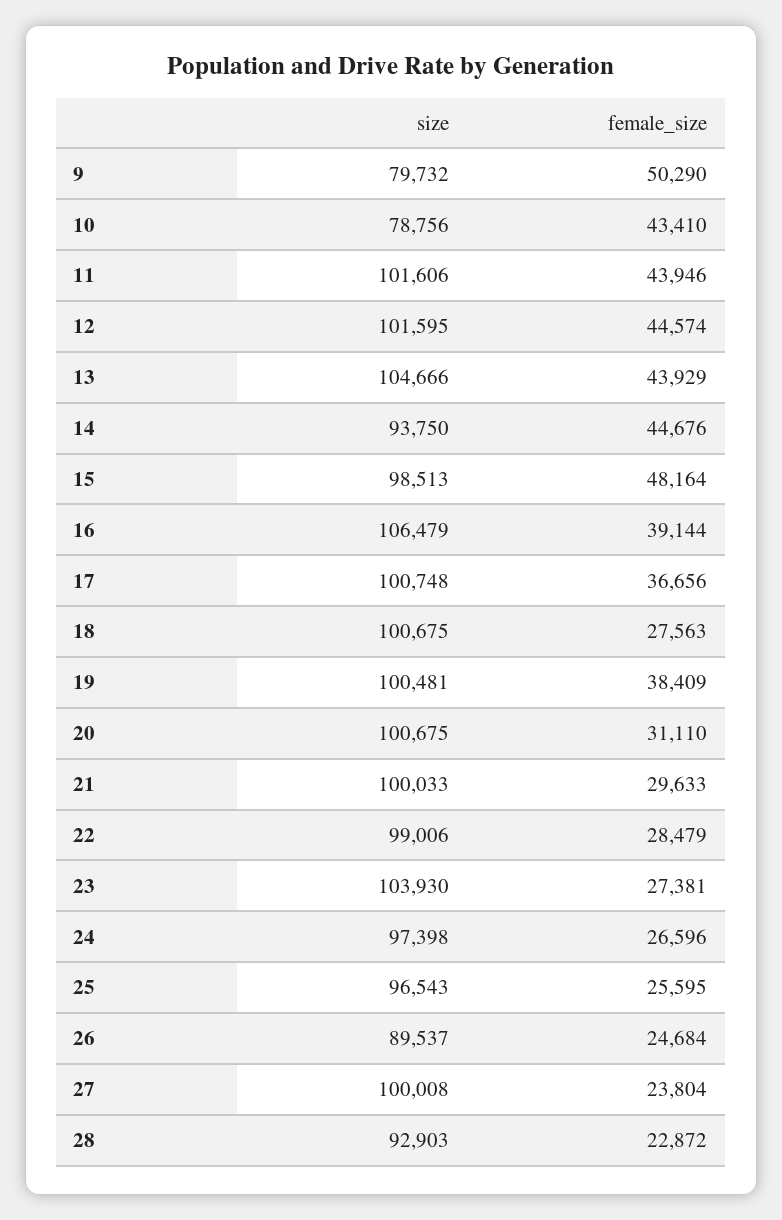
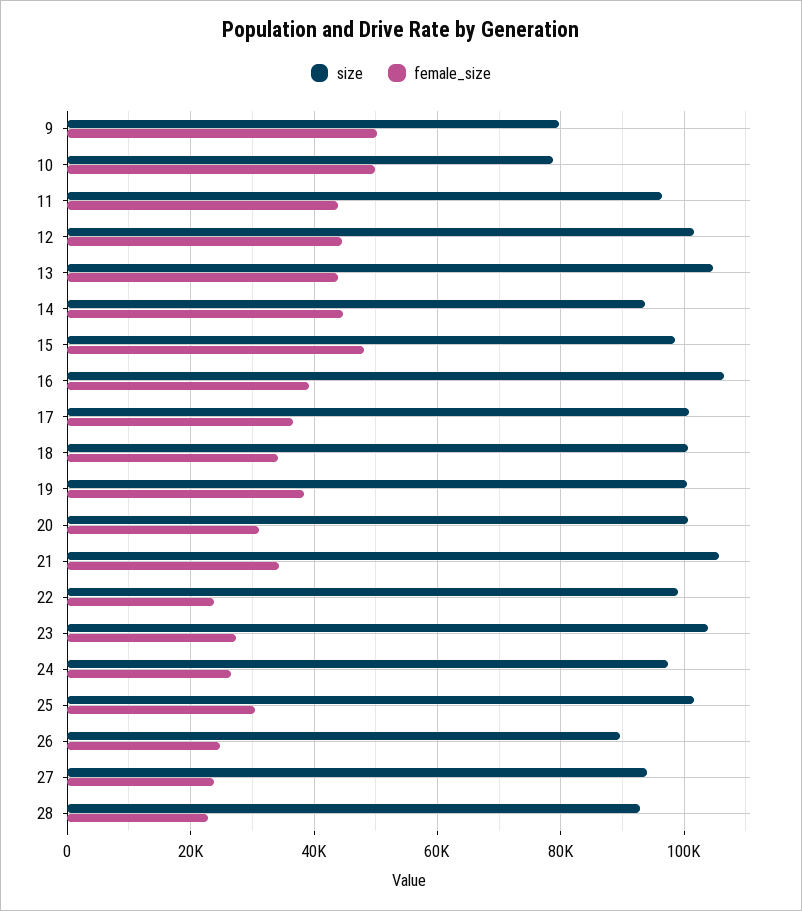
female_size, 10: 43410 -> 50000
size, 11: 101606 -> 96000
female_size, 18: 27563 -> 34000
size, 21: 100033 -> 106000
female_size, 21: 29633 -> 34000
female_size, 22: 28479 -> 24000
size, 25: 96543 -> 102000
female_size, 25: 25595 -> 30000
size, 27: 100008 -> 94000

